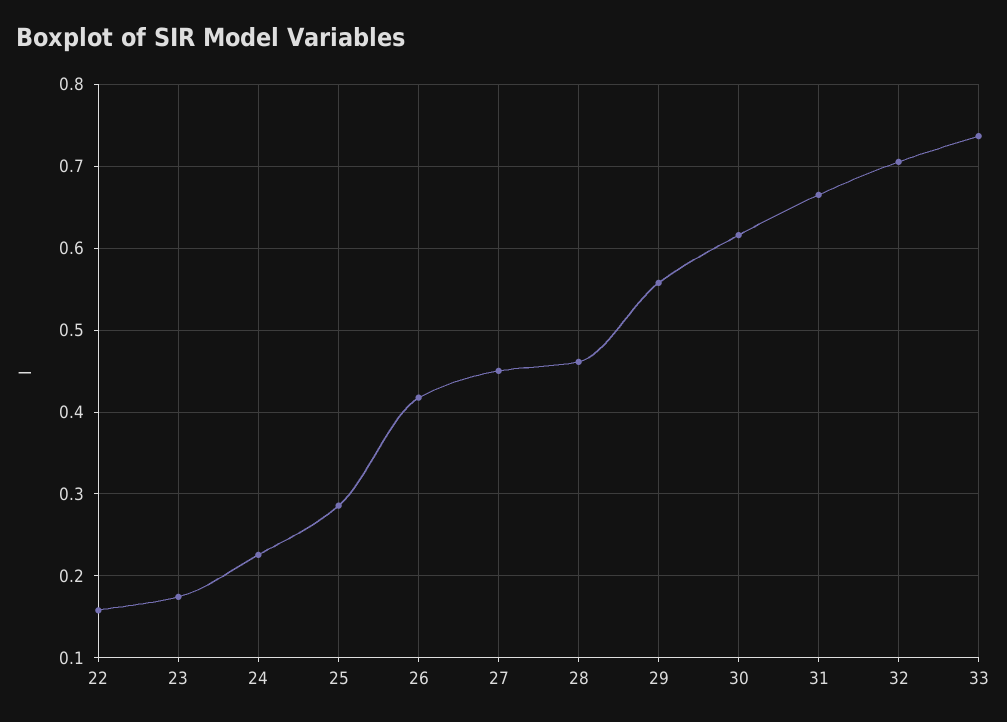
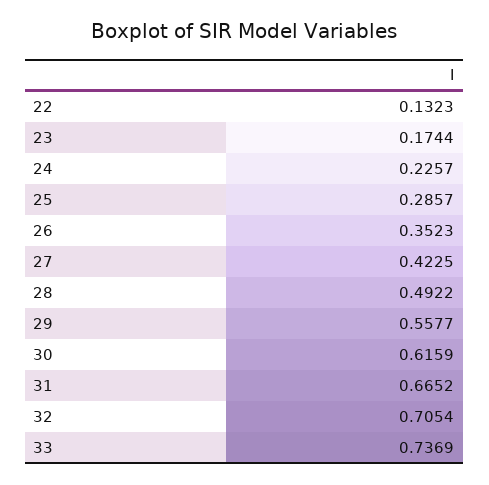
22: 0.16 -> 0.1323
26: 0.42 -> 0.3523
27: 0.45 -> 0.4225
28: 0.46 -> 0.4922

